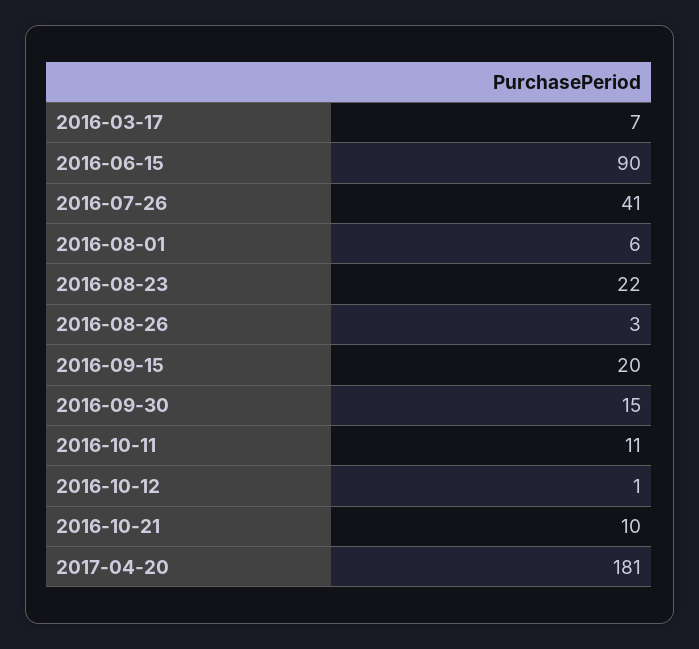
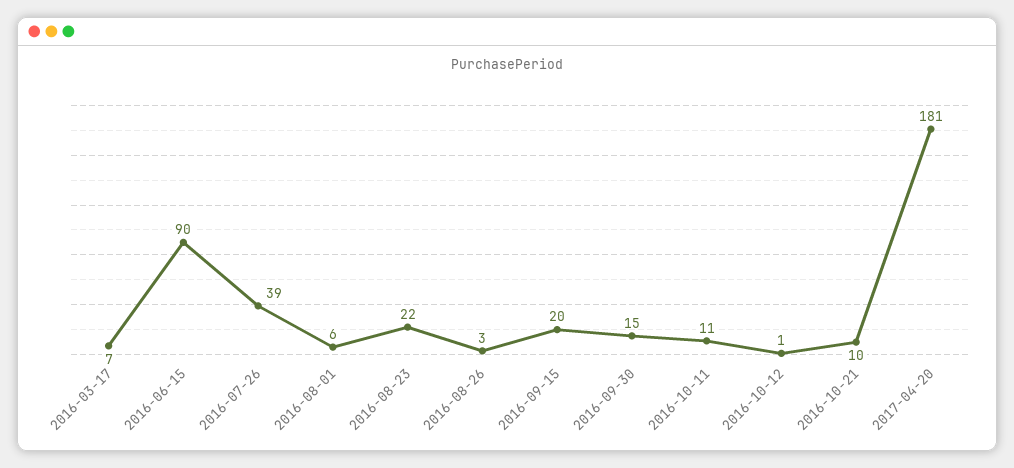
2016-07-26: 41 -> 39

